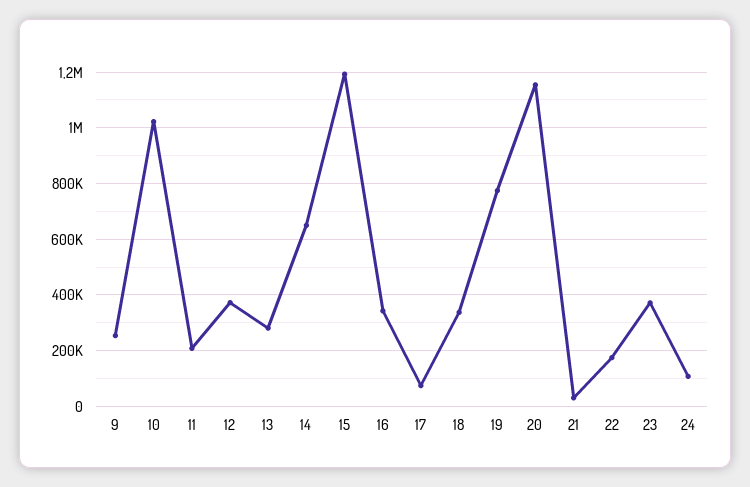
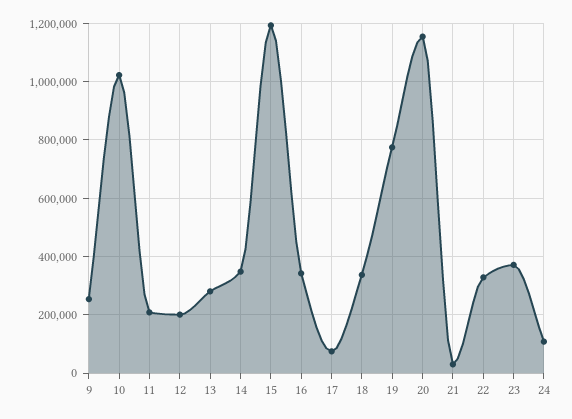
12: 375000 -> 200000
14: 650000 -> 350000
22: 175000 -> 325000

